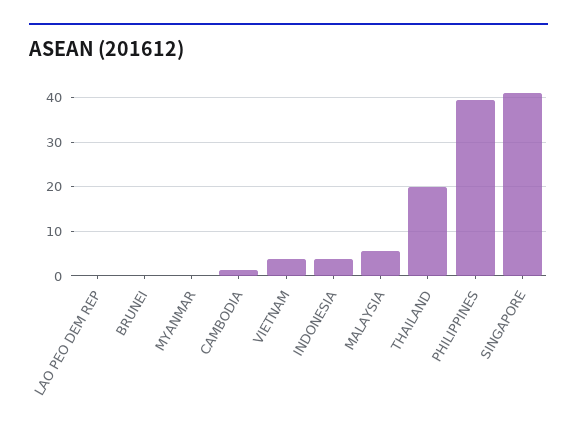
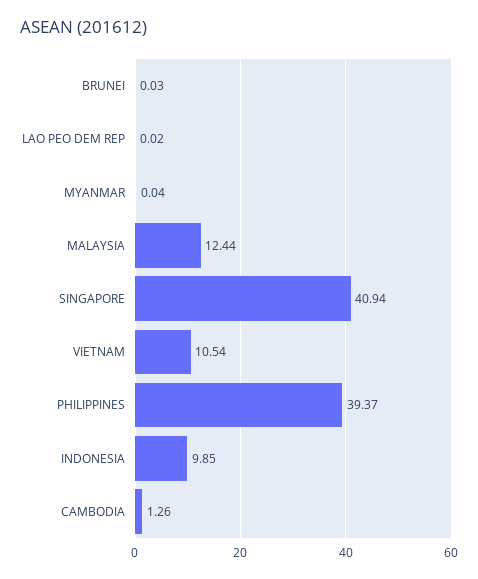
VIETNAM: 4 -> 10.54
INDONESIA: 4 -> 9.85
MALAYSIA: 6 -> 12.44
THAILAND: 20 -> none

